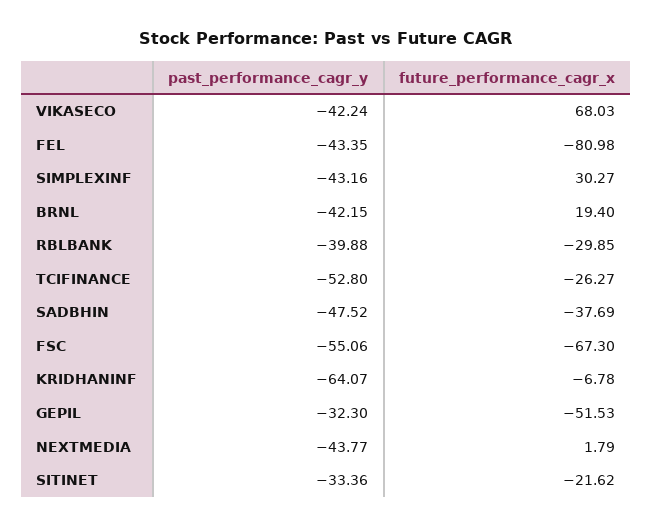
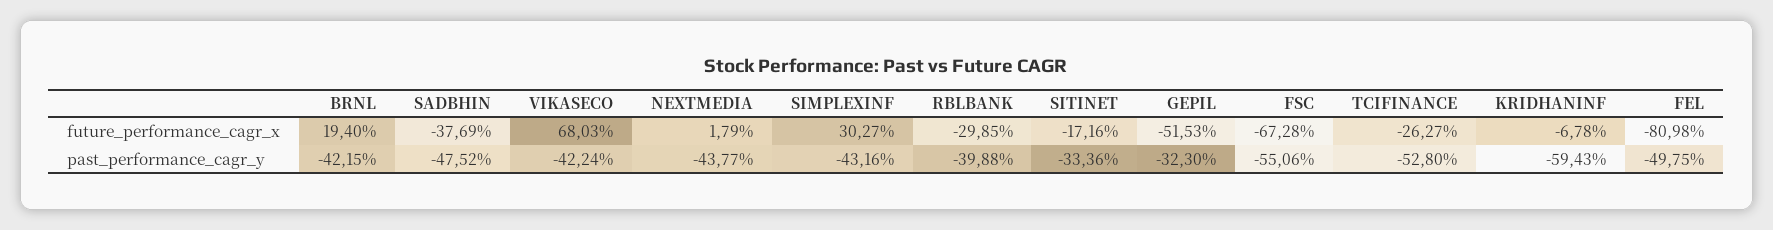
past_performance_cagr_y, FEL: -43.35 -> -49.75
future_performance_cagr_x, FSC: -67.3 -> -67.28
past_performance_cagr_y, KRIDHANINF: -64.07 -> -59.43
future_performance_cagr_x, SITINET: -21.62 -> -17.16

